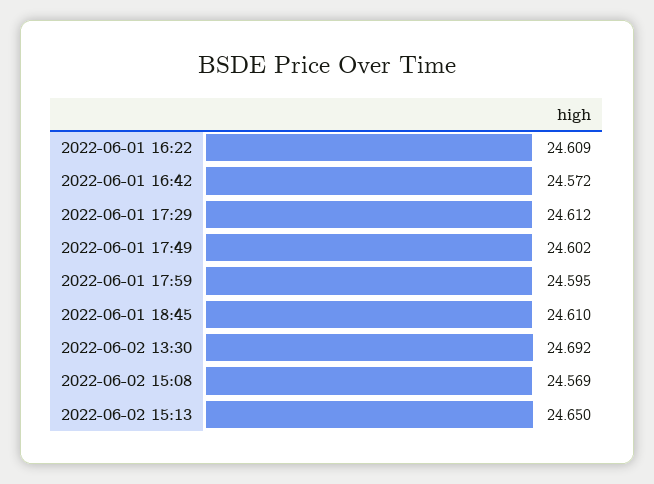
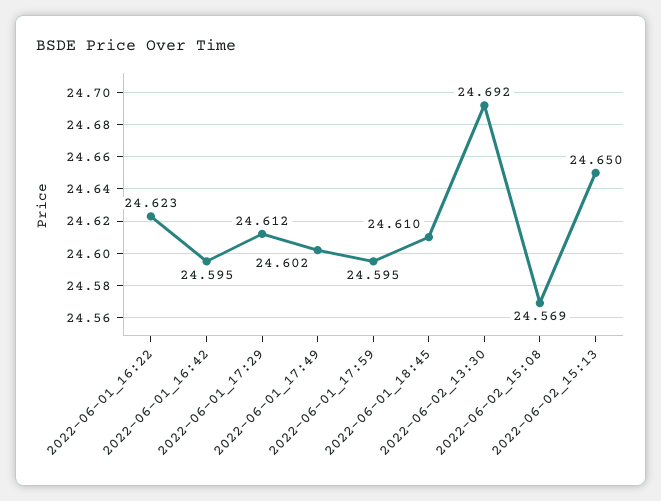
2022-06-01 16:22: 24.609 -> 24.623
2022-06-01 16:42: 24.572 -> 24.595

